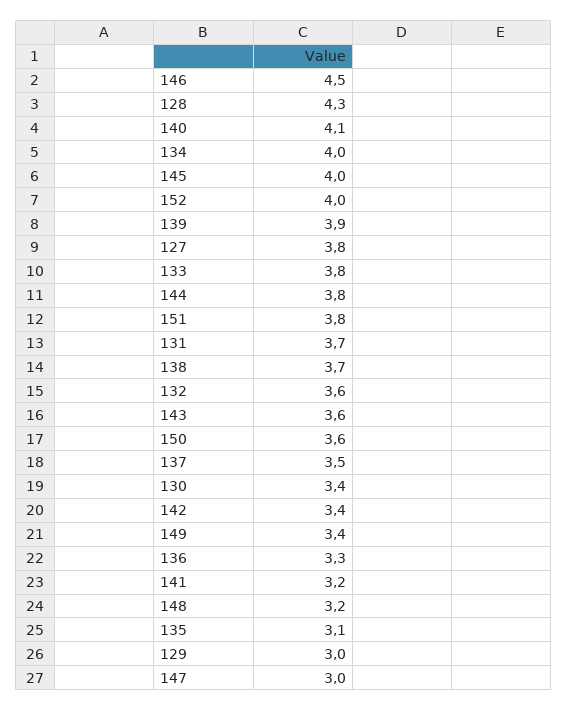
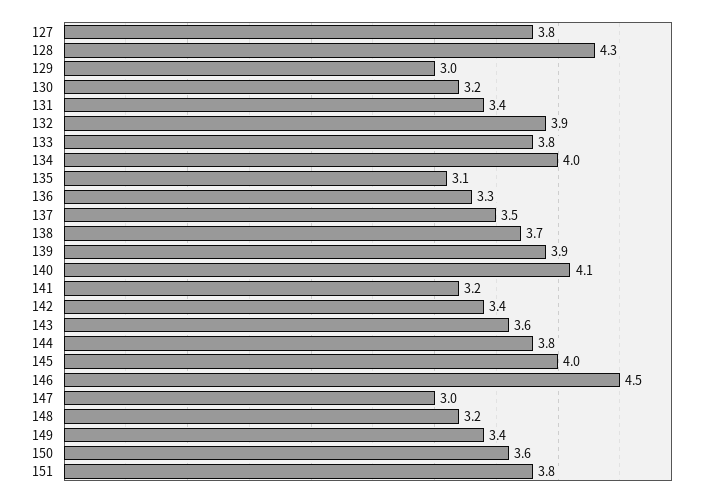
152: 4 -> none
131: 3.7 -> 3.4
132: 3.6 -> 3.9
130: 3.4 -> 3.2

